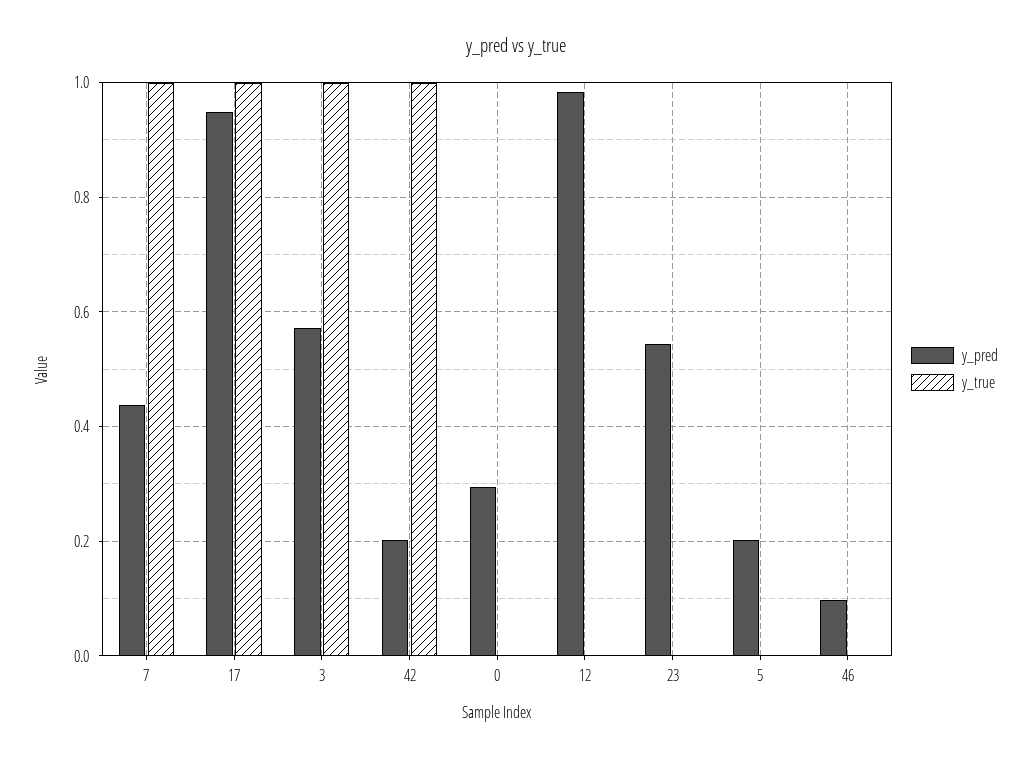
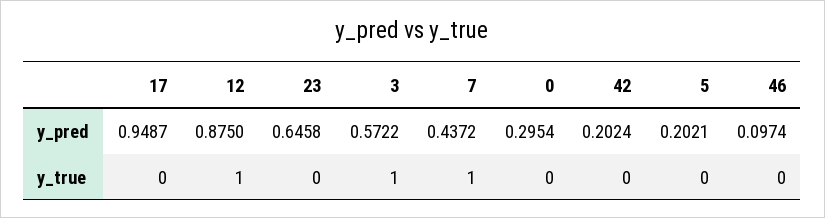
y_true, 17: 1 -> 0
y_true, 42: 1 -> 0
y_pred, 12: 0.98 -> 0.875
y_true, 12: 0 -> 1
y_pred, 23: 0.54 -> 0.6458

